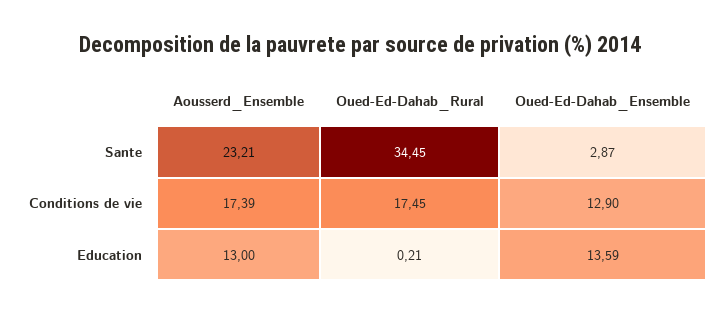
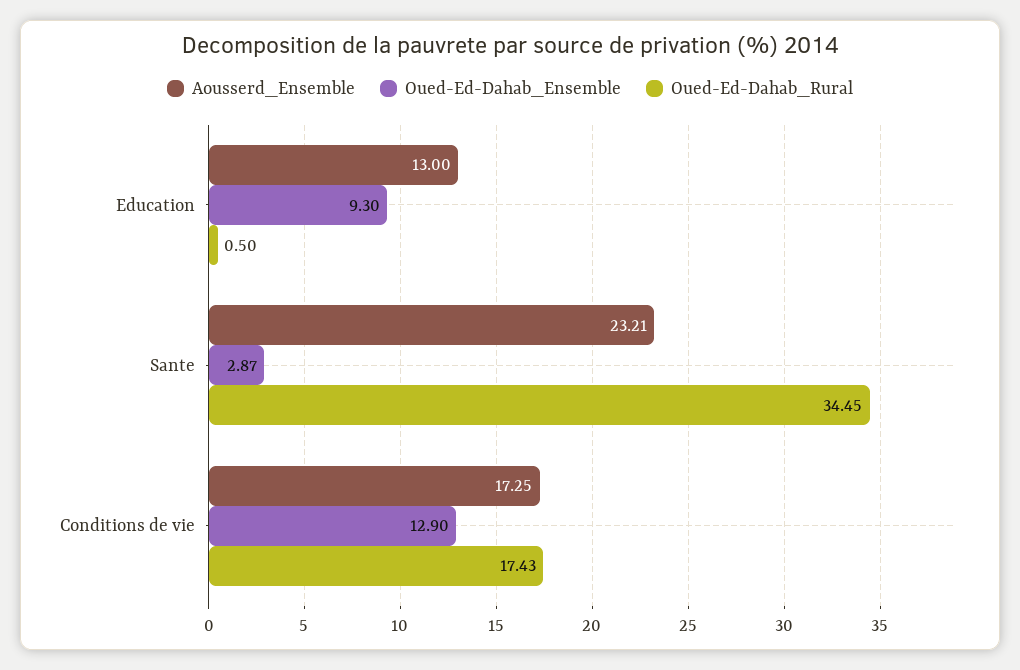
Aousserd_Ensemble, Conditions de vie: 17.39 -> 17.25
Oued-Ed-Dahab_Rural, Conditions de vie: 17.45 -> 17.43
Oued-Ed-Dahab_Rural, Education: 0.21 -> 0.5
Oued-Ed-Dahab_Ensemble, Education: 13.59 -> 9.3

